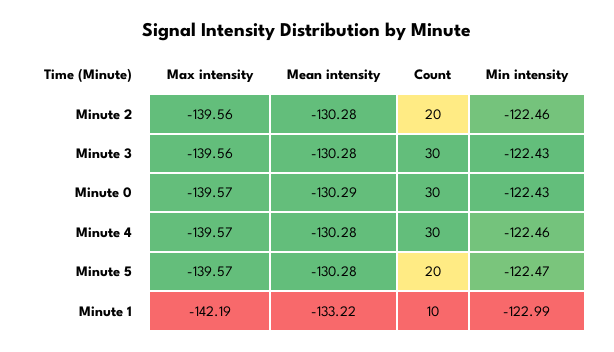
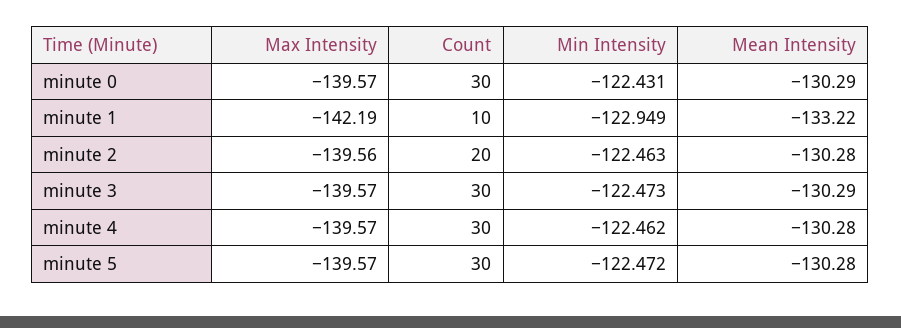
Max intensity, Minute 3: -139.56 -> -139.57
Mean intensity, Minute 3: -130.28 -> -130.29
Min intensity, Minute 3: -122.43 -> -122.473
Count, Minute 5: 20 -> 30
Min intensity, Minute 1: -122.99 -> -122.949

